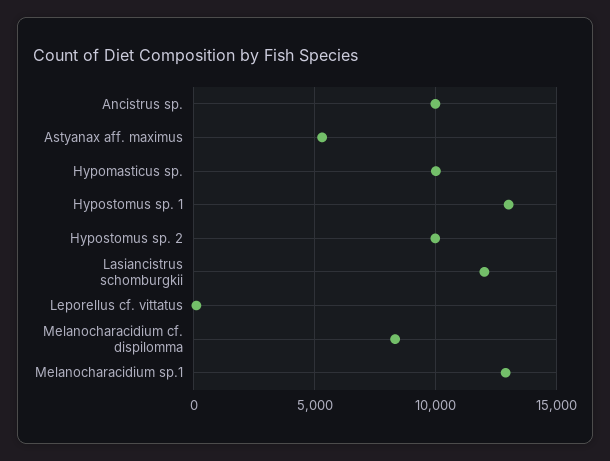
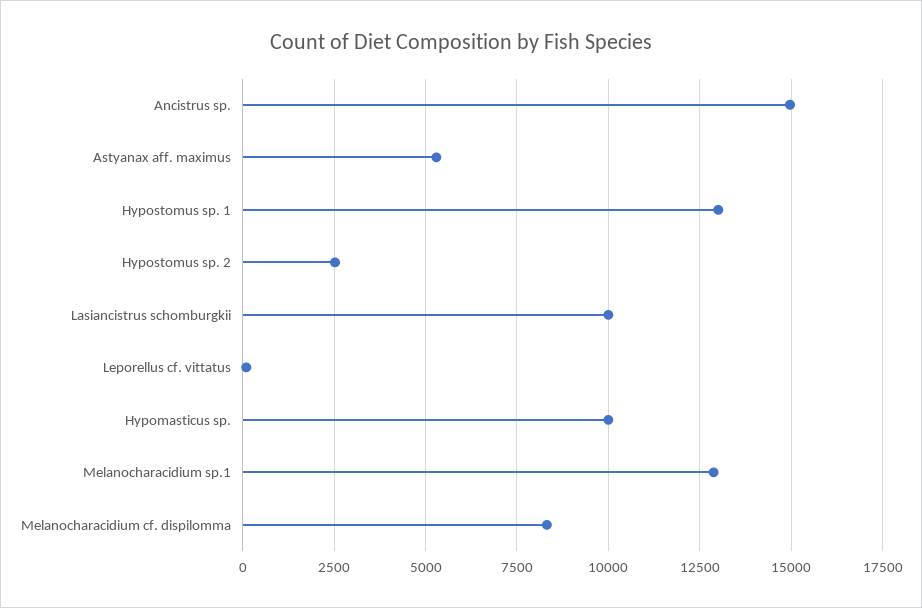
Ancistrus sp.: 10000 -> 15000
Hypostomus sp. 2: 10000 -> 2500
Lasiancistrus schomburgkii: 12000 -> 10000

